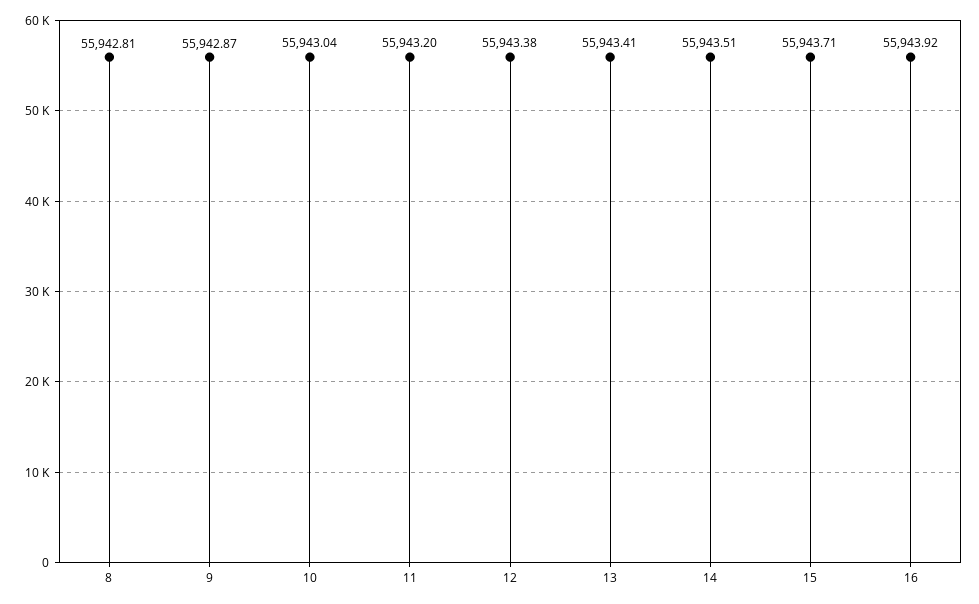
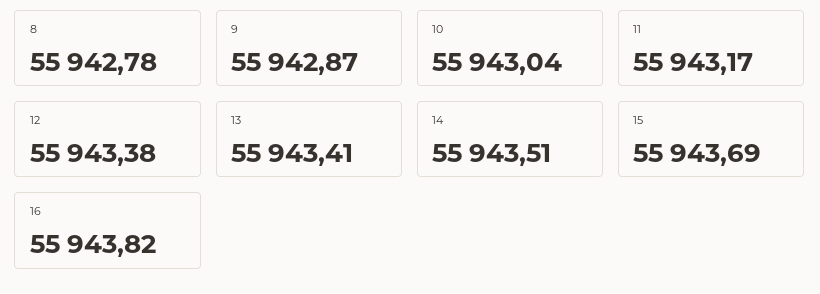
8: 55942.81 -> 55942.78
11: 55943.2 -> 55943.17
15: 55943.71 -> 55943.69
16: 55943.92 -> 55943.82

